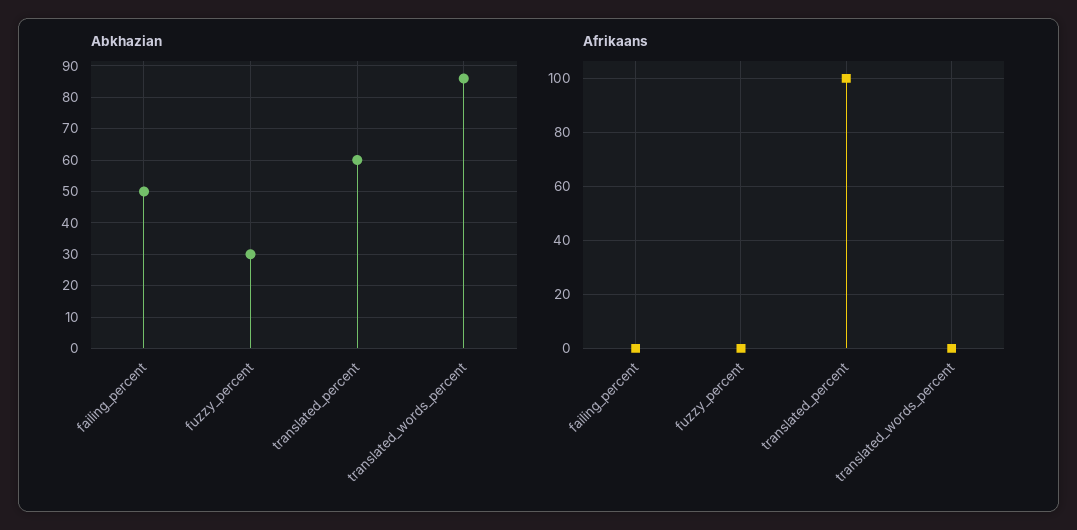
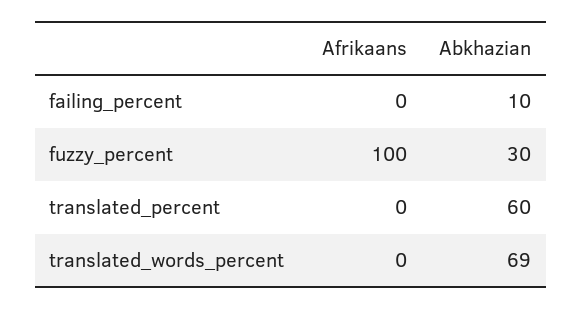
Abkhazian, failing_percent: 50 -> 10
Abkhazian, translated_words_percent: 85 -> 69
Afrikaans, fuzzy_percent: 0 -> 100
Afrikaans, translated_percent: 100 -> 0

